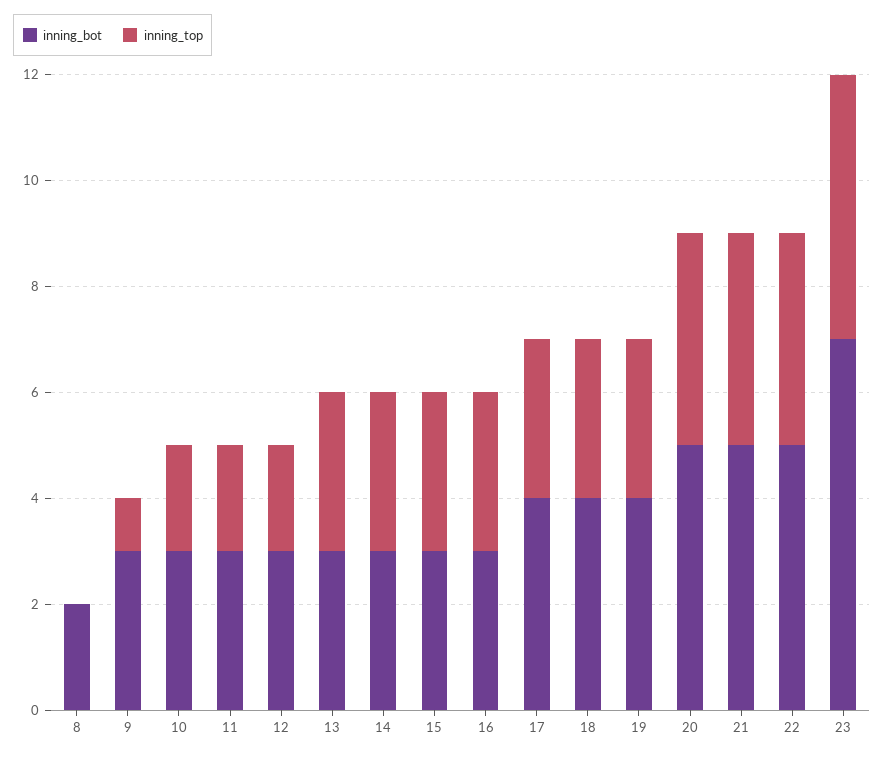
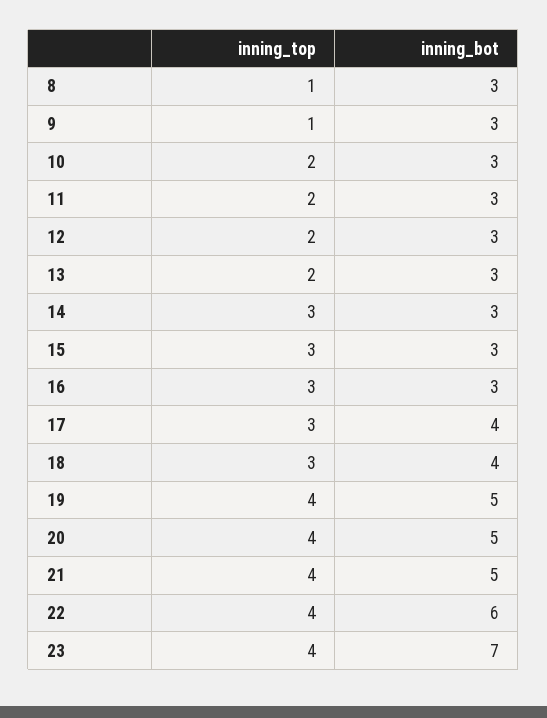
inning_bot, 8: 2 -> 3
inning_top, 8: 0 -> 1
inning_top, 13: 3 -> 2
inning_bot, 19: 4 -> 5
inning_top, 19: 3 -> 4
inning_bot, 22: 5 -> 6
inning_top, 23: 5 -> 4

